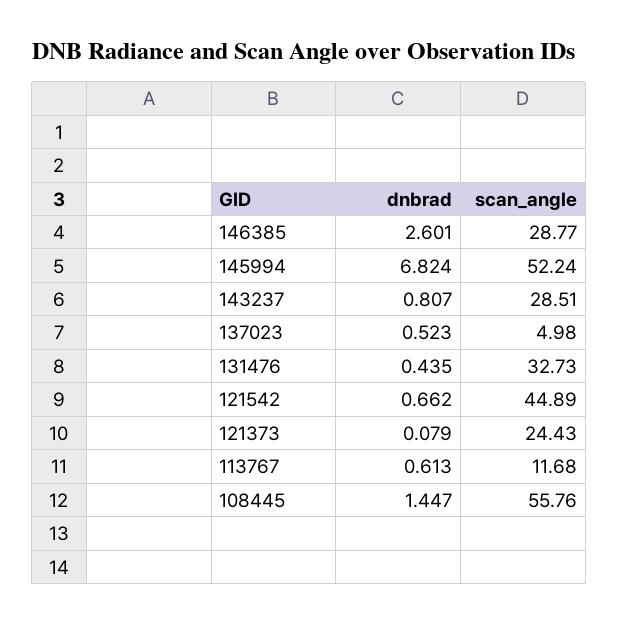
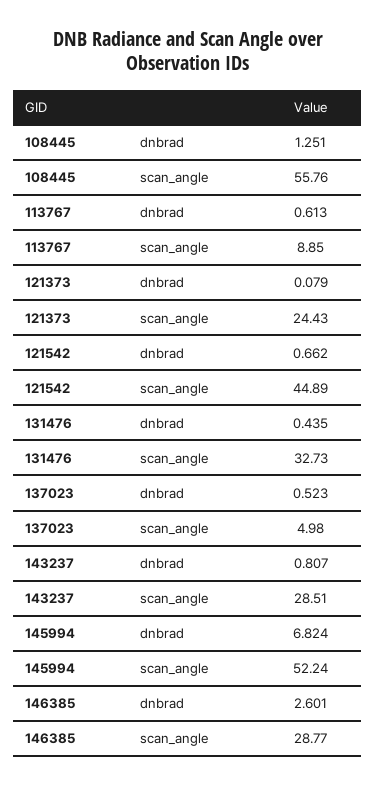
scan_angle, 113767: 11.68 -> 8.85
dnbrad, 108445: 1.447 -> 1.251

